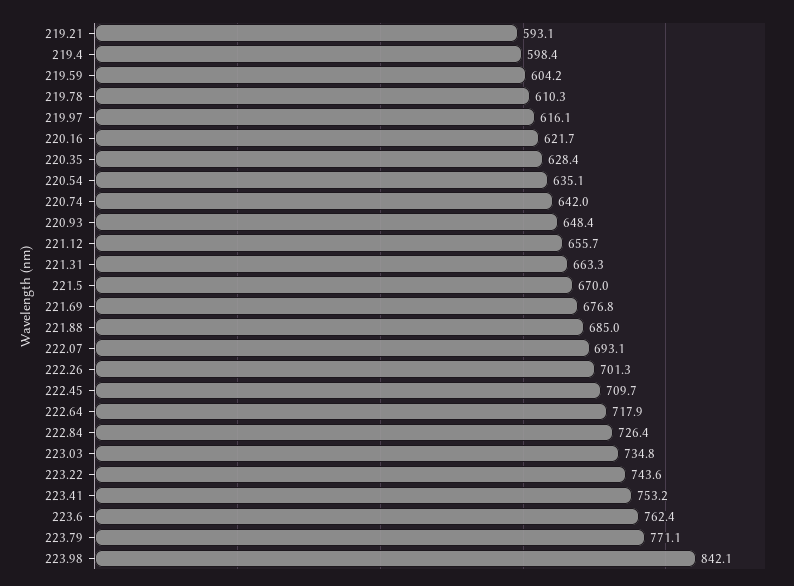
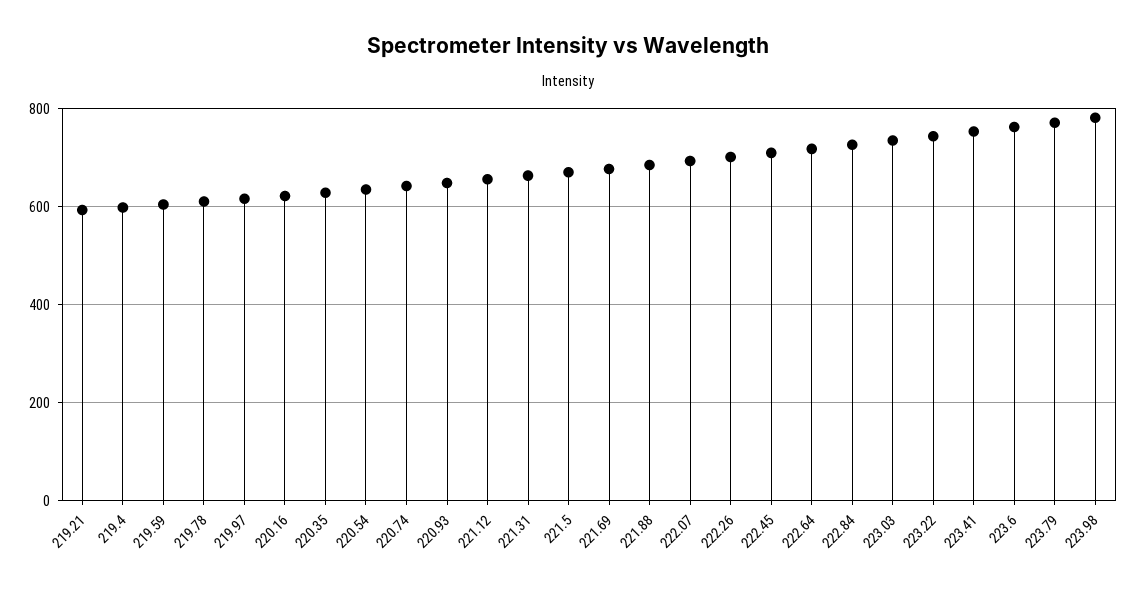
223.98: 842.1 -> 780

